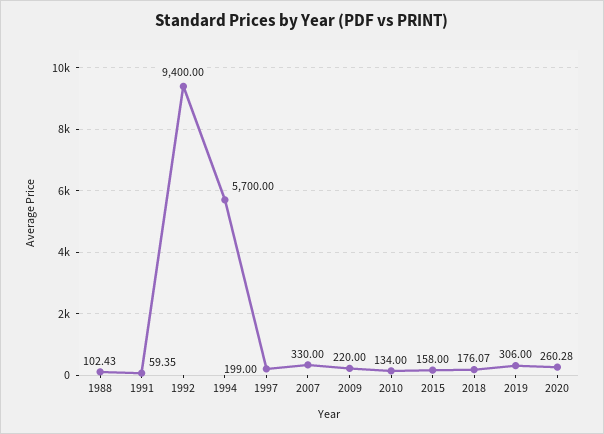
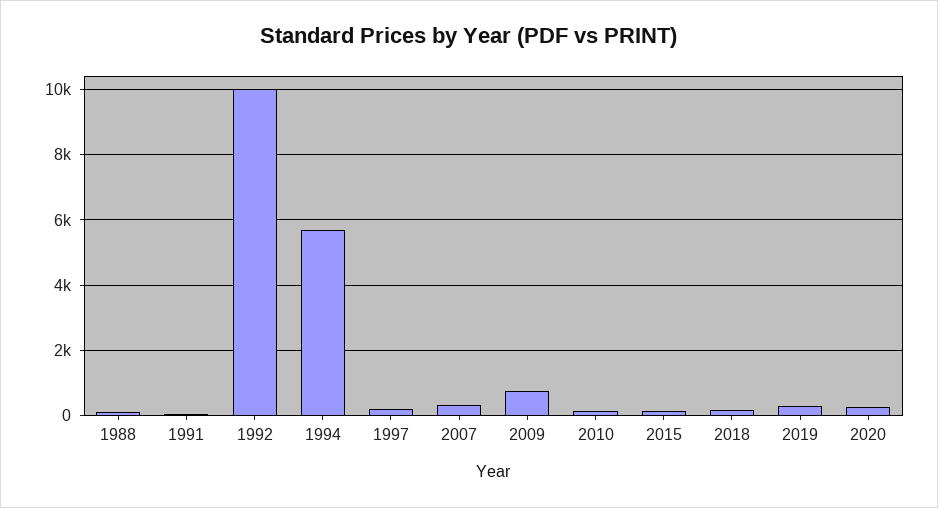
1992: 9400 -> 10000
2009: 220 -> 800

